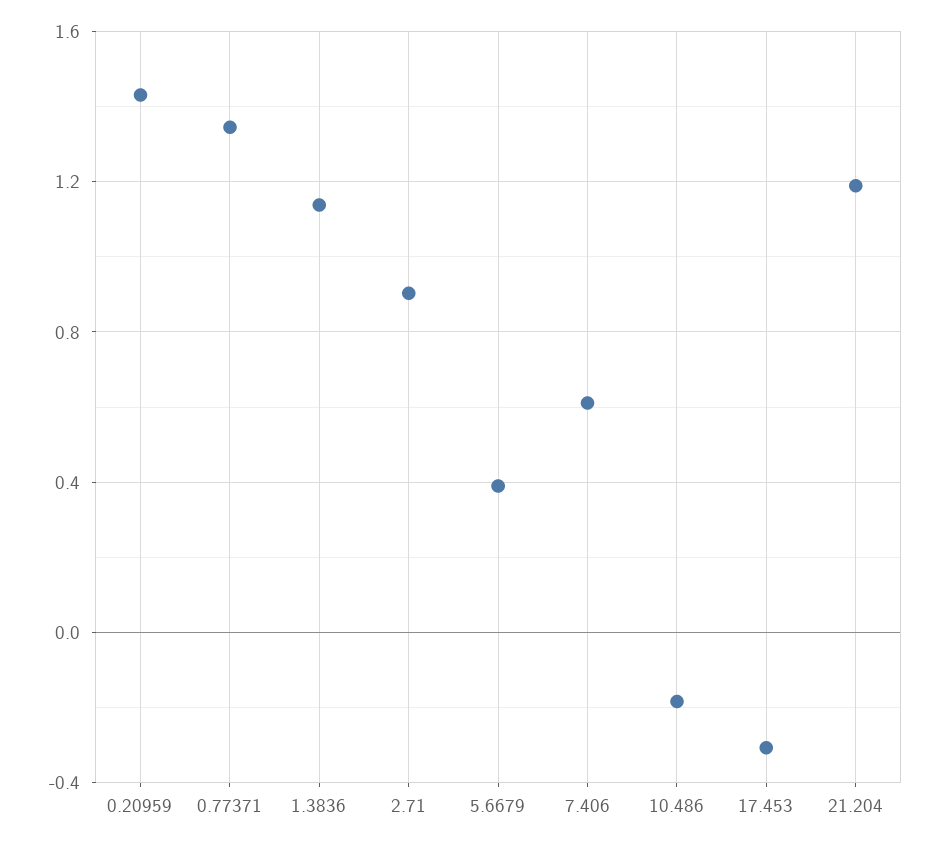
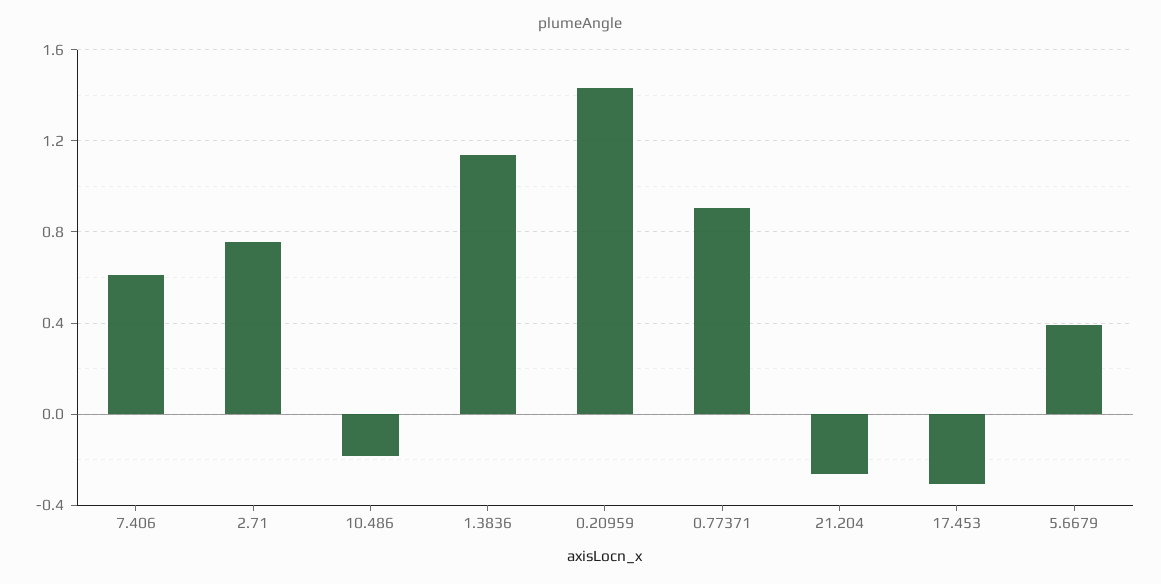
0.77371: 1.35 -> 0.9
2.71: 0.9 -> 0.75
21.204: 1.2 -> -0.25

